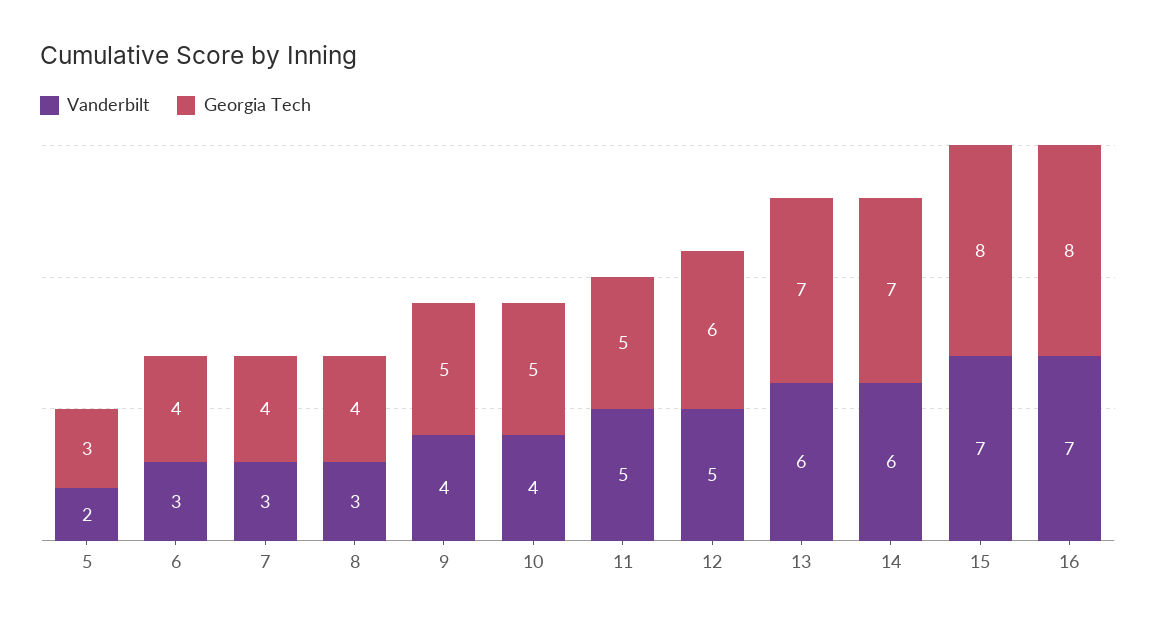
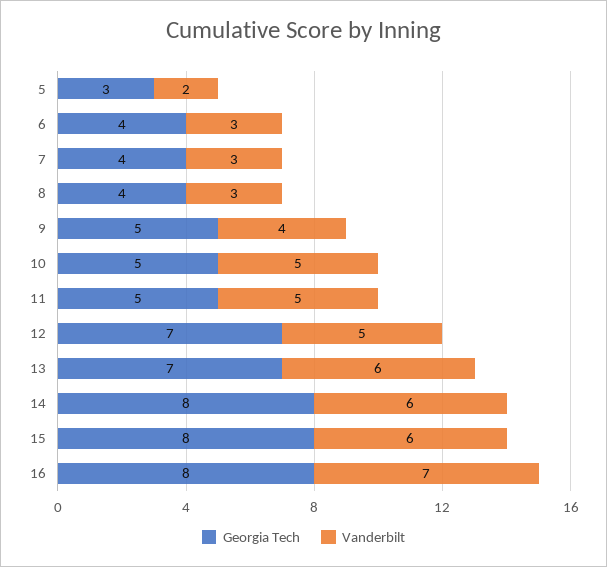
Vanderbilt, 10: 4 -> 5
Georgia Tech, 12: 6 -> 7
Georgia Tech, 14: 7 -> 8
Vanderbilt, 15: 7 -> 6

